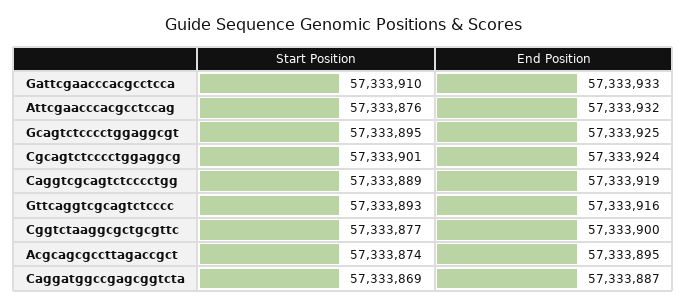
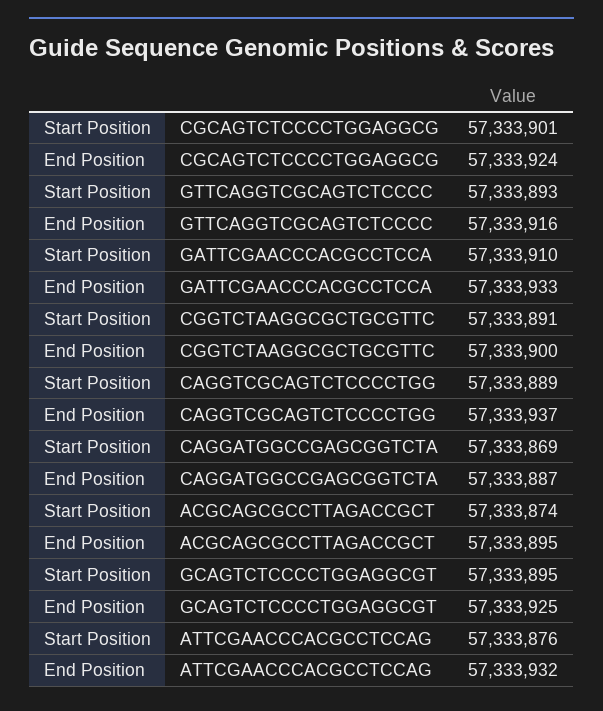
End Position, Caggtcgcagtctcccctgg: 57333919 -> 57333937
Start Position, Cggtctaaggcgctgcgttc: 57333877 -> 57333891

